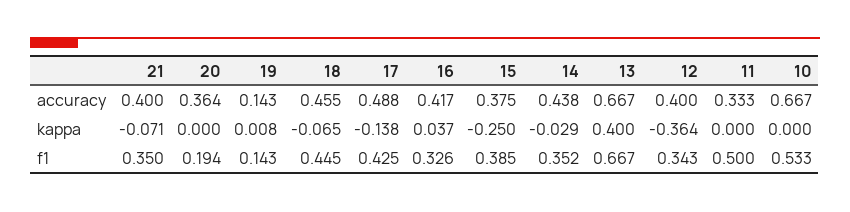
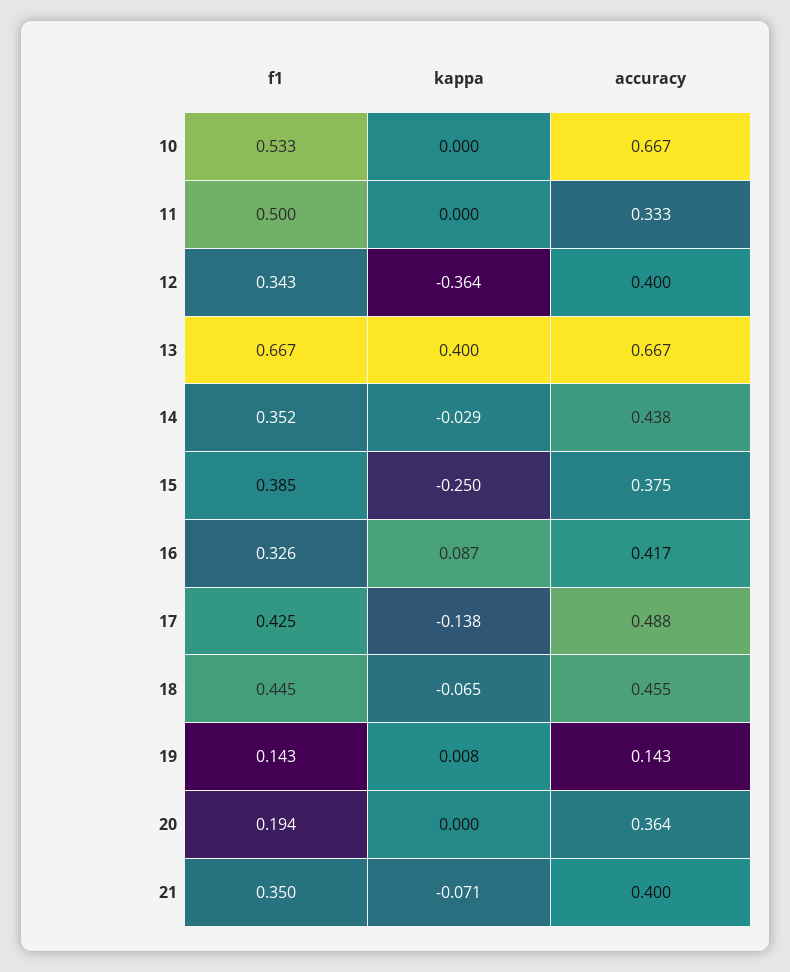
16, kappa: 0.037 -> 0.087

